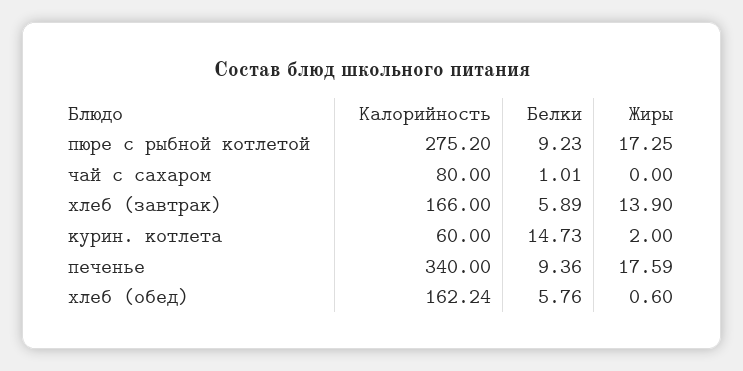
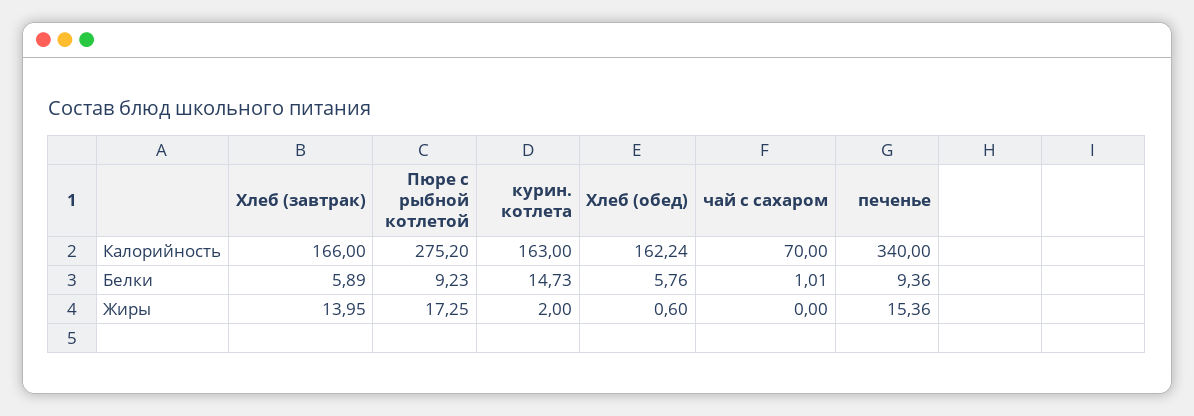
Калорийность, чай с сахаром: 80 -> 70
Жиры, хлеб (завтрак): 13.9 -> 13.95
Калорийность, курин. котлета: 60 -> 163
Жиры, печенье: 17.59 -> 15.36

